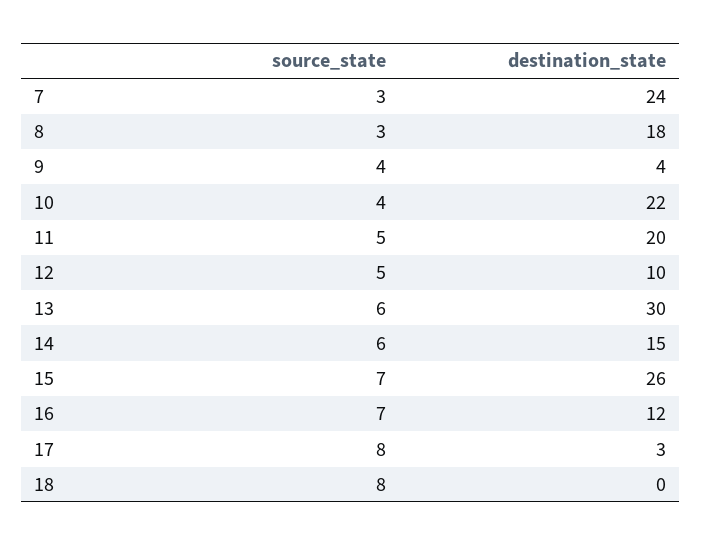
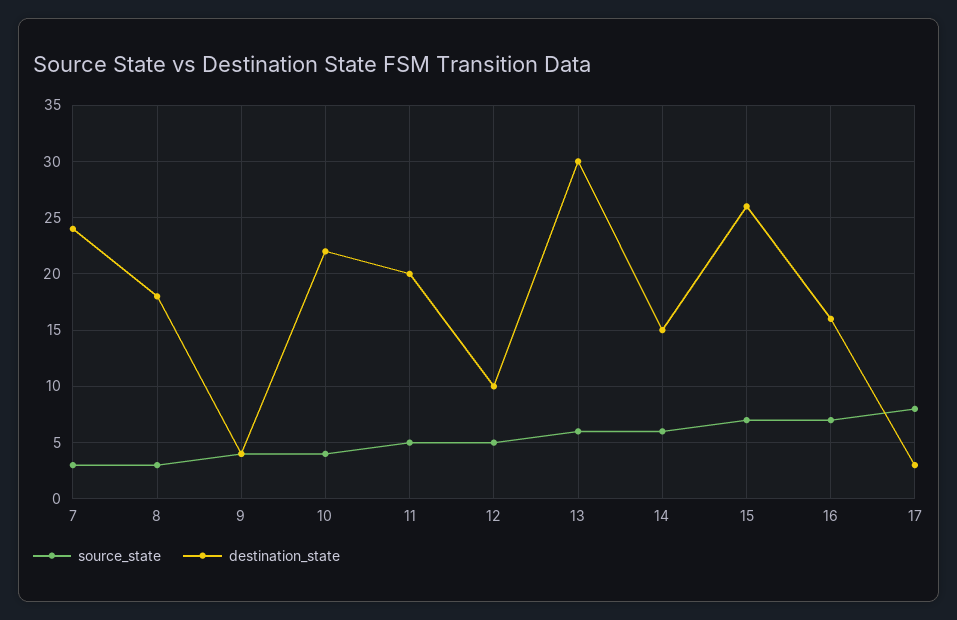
destination_state, 16: 12 -> 16
source_state, 18: 8 -> none
destination_state, 18: 0 -> none

